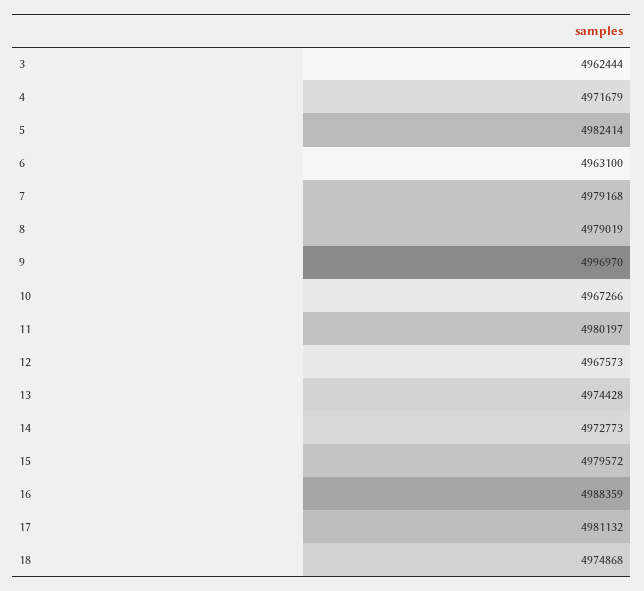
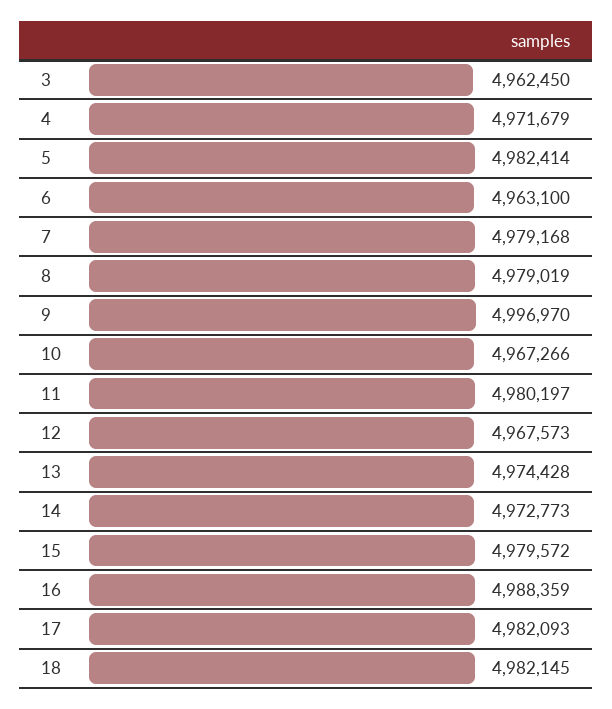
3: 4962444 -> 4962450
17: 4981132 -> 4982093
18: 4974868 -> 4982145

